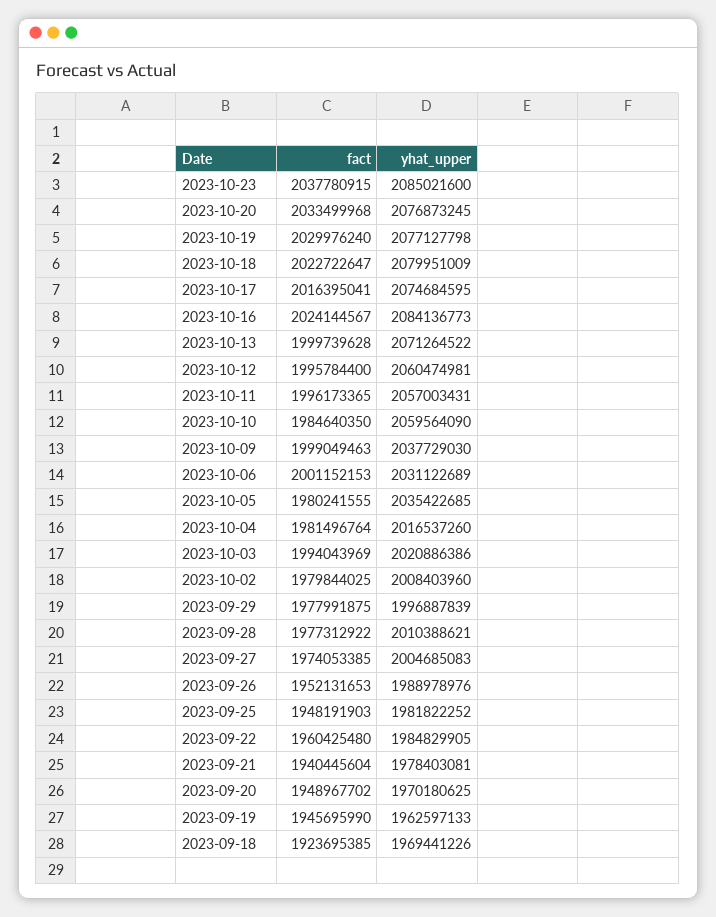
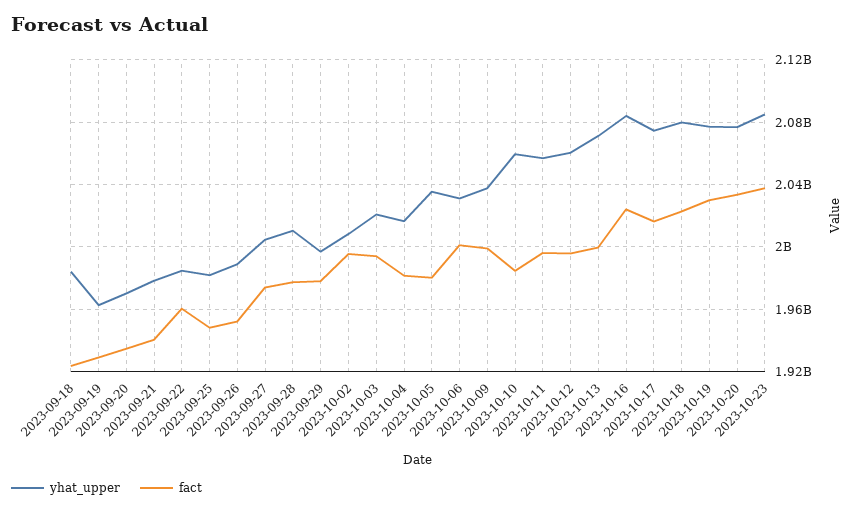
fact, 2023-10-02: 1979844025 -> 1995000000
fact, 2023-09-20: 1948967702 -> 1935000000
fact, 2023-09-19: 1945695990 -> 1930000000
yhat_upper, 2023-09-18: 1969441226 -> 1985000000

